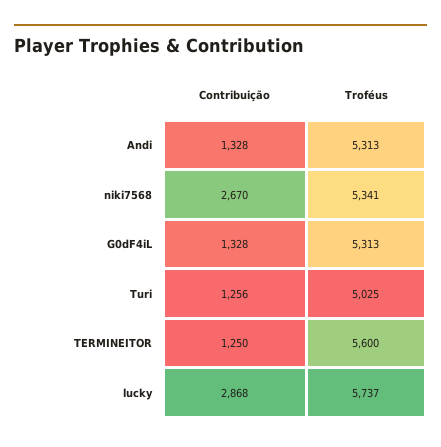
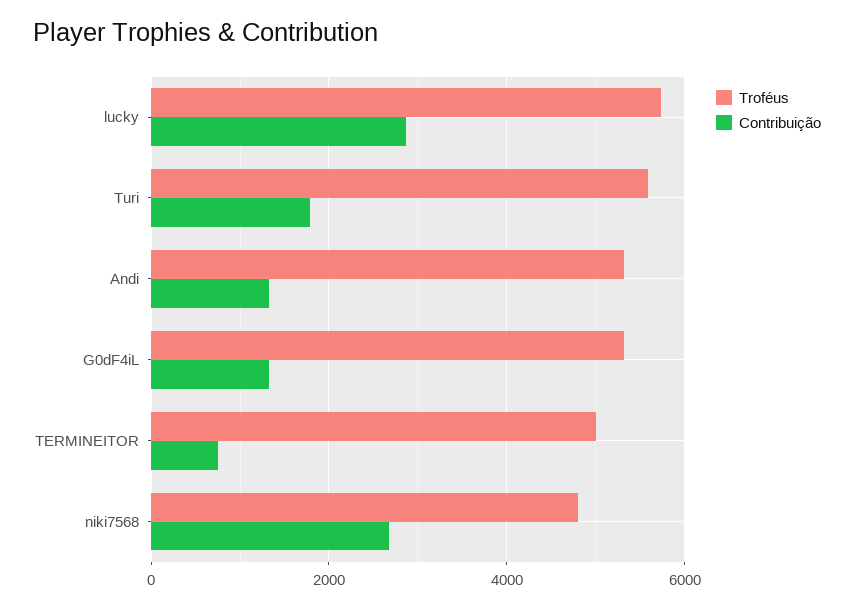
Troféus, niki7568: 5341 -> 4800
Contribuição, Turi: 1256 -> 1800
Troféus, Turi: 5025 -> 5600
Contribuição, TERMINEITOR: 1250 -> 800
Troféus, TERMINEITOR: 5600 -> 5000

